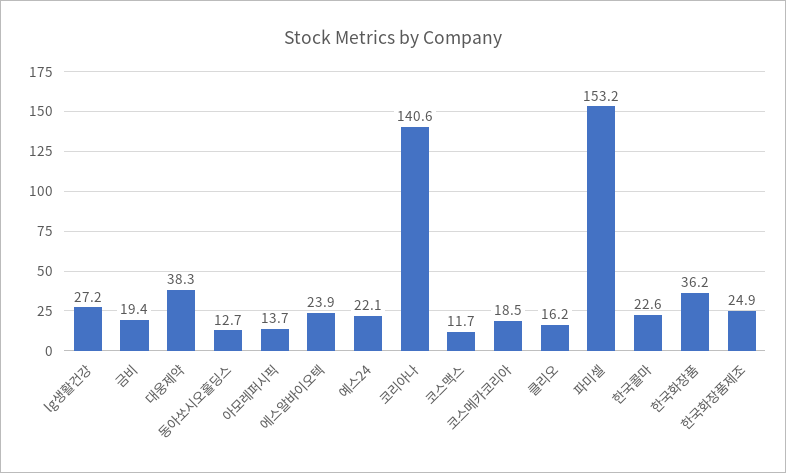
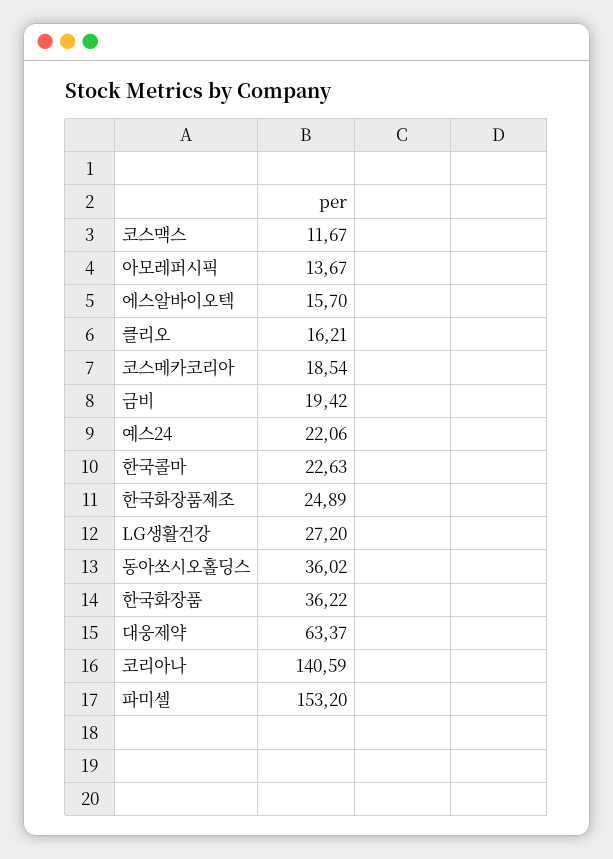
대웅제약: 38.3 -> 63.37
동아쏘시오홀딩스: 12.7 -> 36.02
에스알바이오텍: 23.9 -> 15.7

